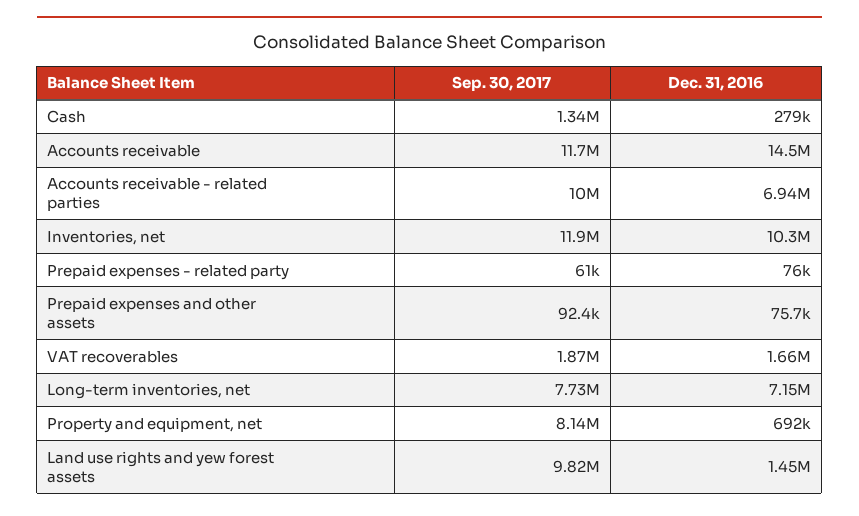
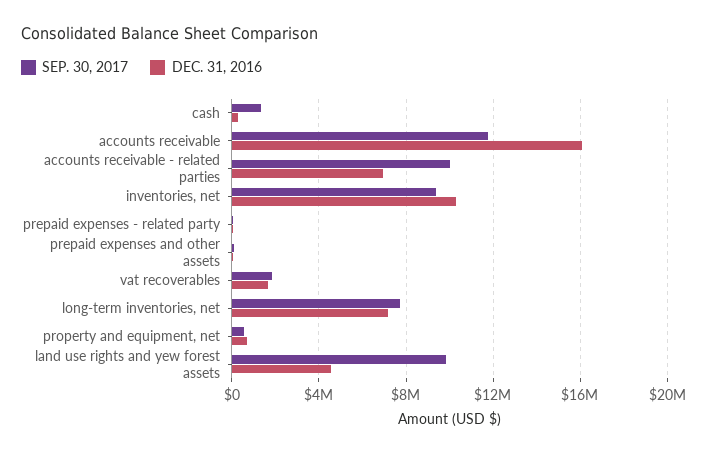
Dec. 31, 2016, Accounts receivable: 14500000 -> 16000000
Sep. 30, 2017, Inventories, net: 11900000 -> 9500000
Sep. 30, 2017, Property and equipment, net: 8140000 -> 500000
Dec. 31, 2016, Land use rights and yew forest assets: 1450000 -> 4500000

